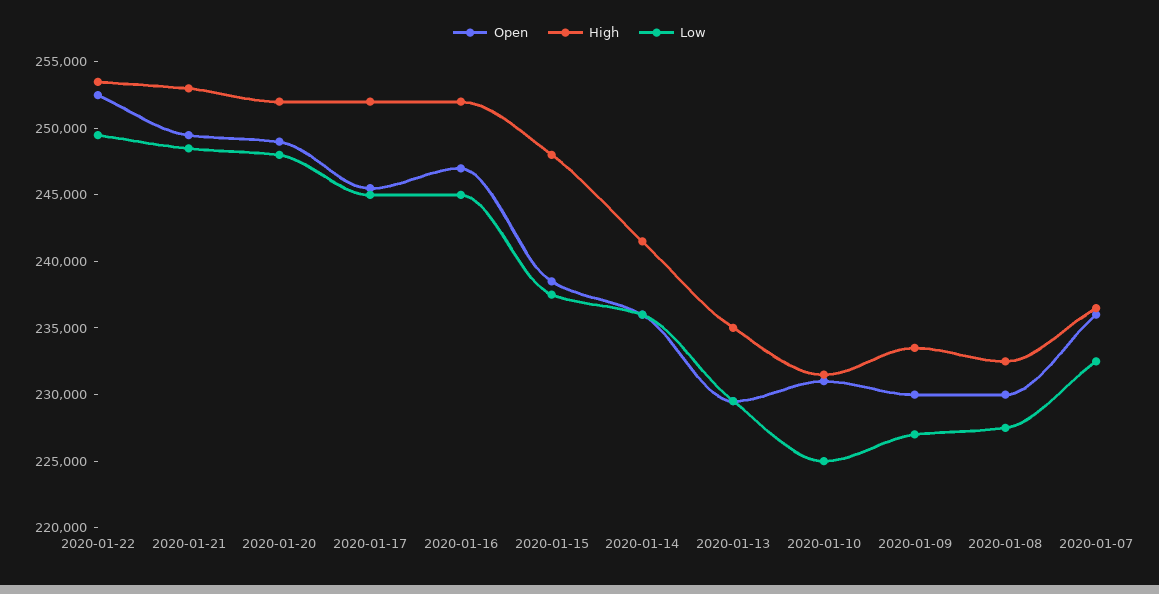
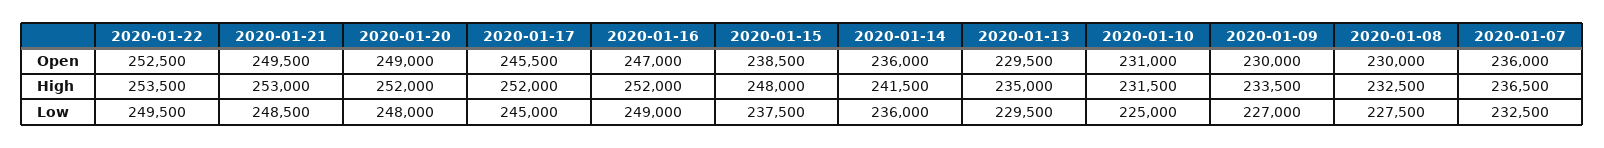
Low, 2020-01-16: 245000 -> 249000

